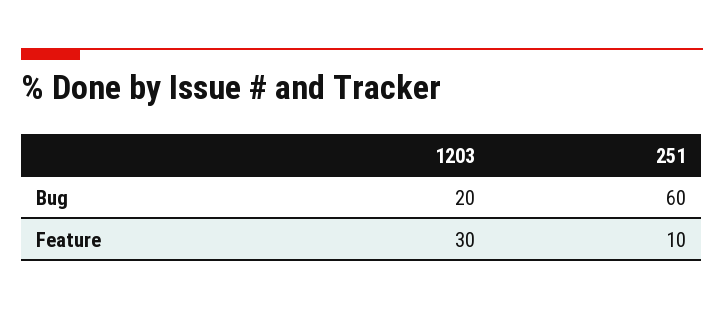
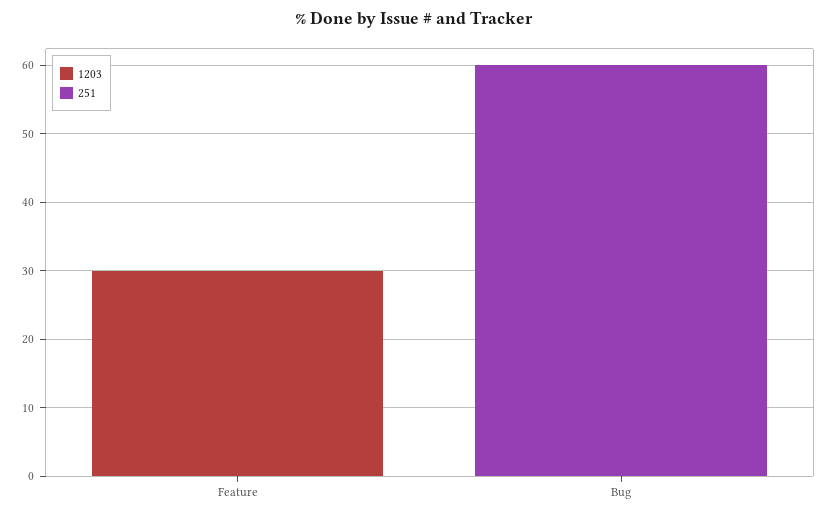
1203, Bug: 20 -> 0
251, Feature: 10 -> 0

